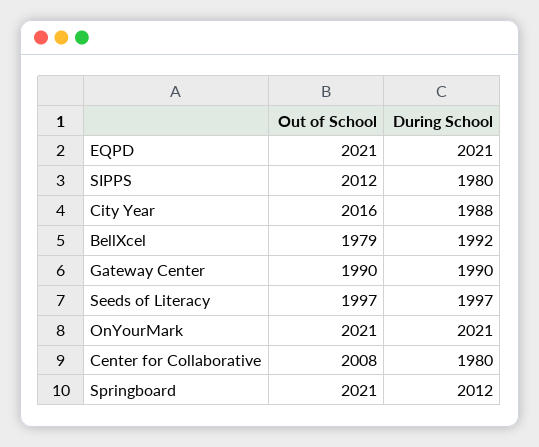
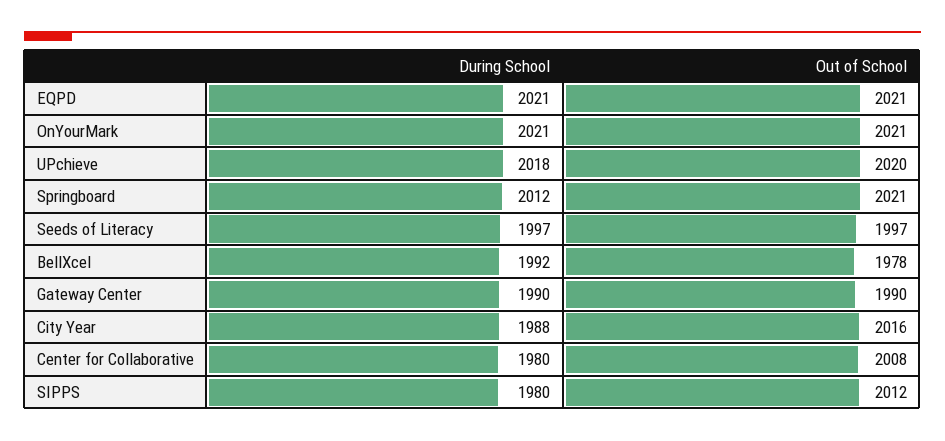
Out of School, BellXcel: 1979 -> 1978
During School, UPchieve: none -> 2018
Out of School, UPchieve: none -> 2020

